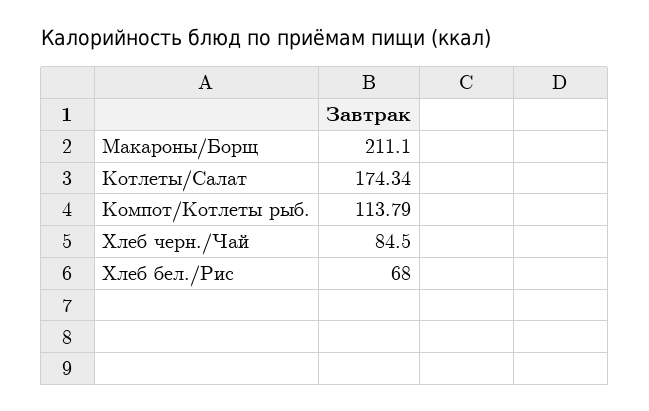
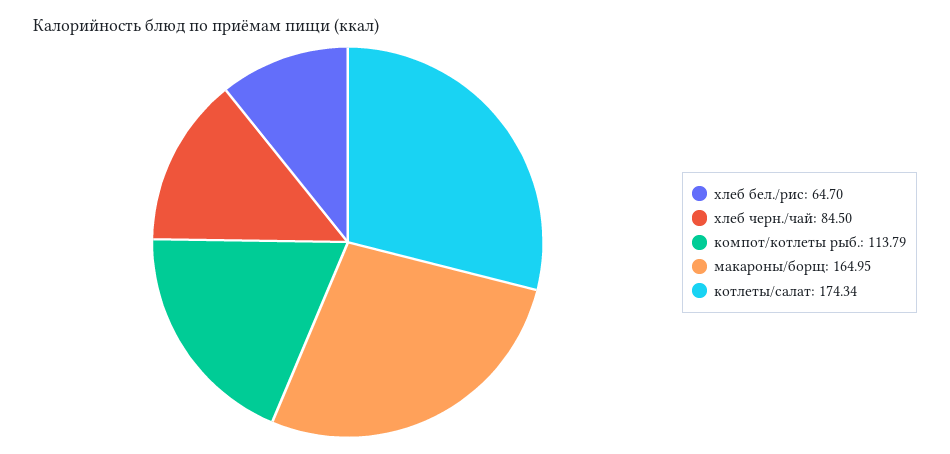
Макароны/Борщ: 211.1 -> 164.95
Хлеб бел./Рис: 68 -> 64.7

